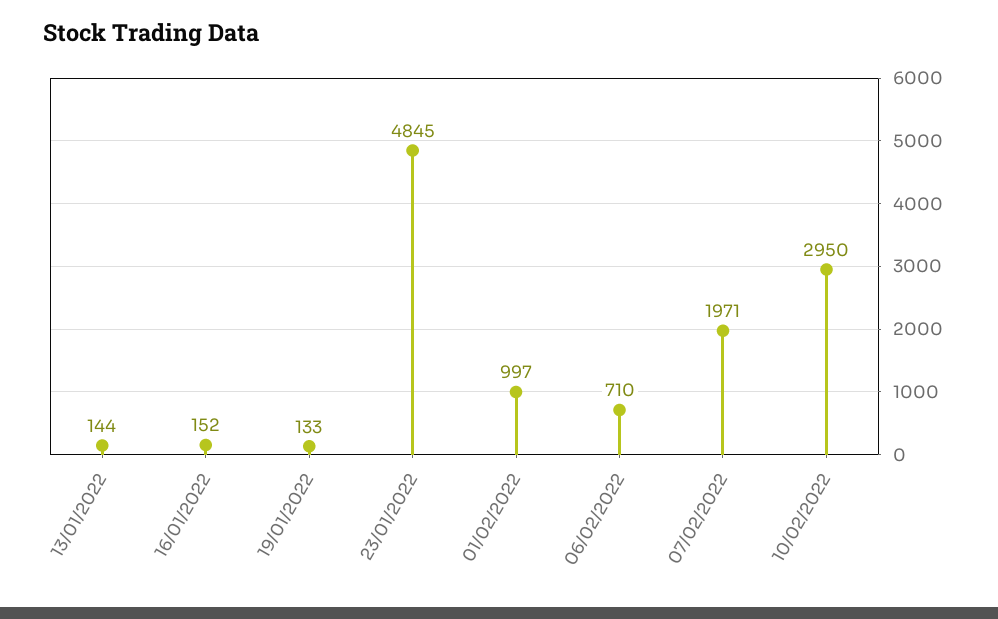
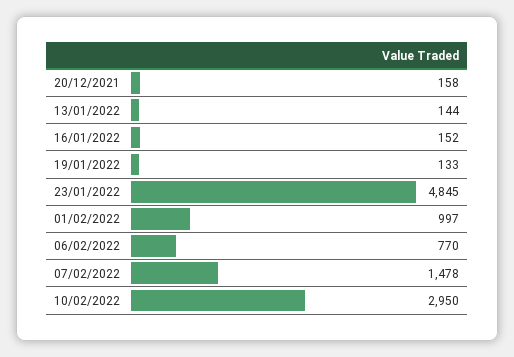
06/02/2022: 710 -> 770
07/02/2022: 1971 -> 1478
20/12/2021: none -> 158

